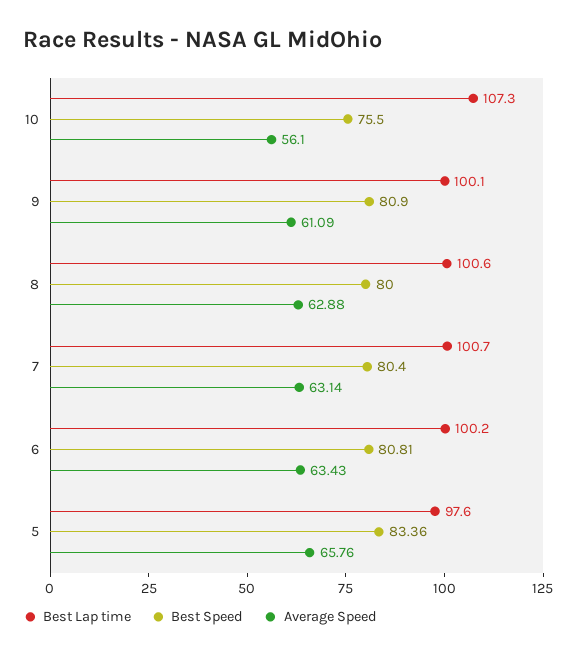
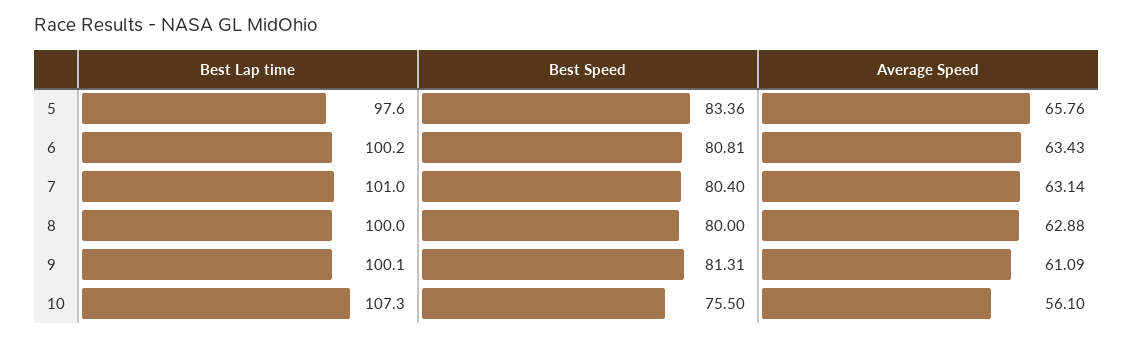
Best Speed, 9: 80.9 -> 81.31
Best Lap time, 8: 100.6 -> 100
Best Lap time, 7: 100.7 -> 101

